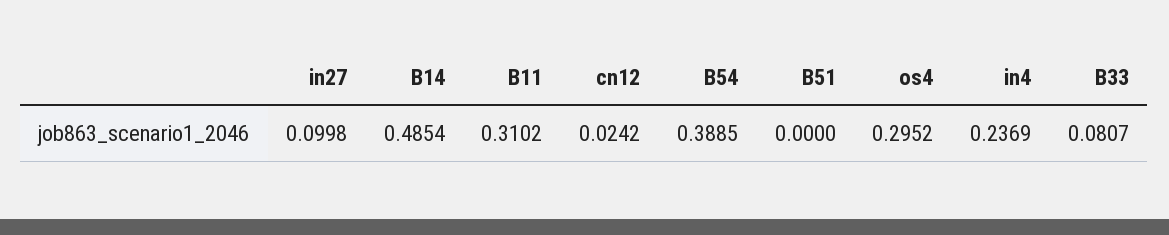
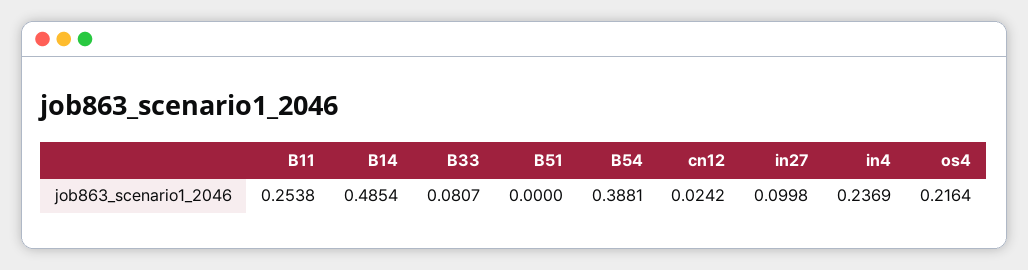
B11: 0.3102 -> 0.2538
B54: 0.3885 -> 0.3881
os4: 0.2952 -> 0.2164

